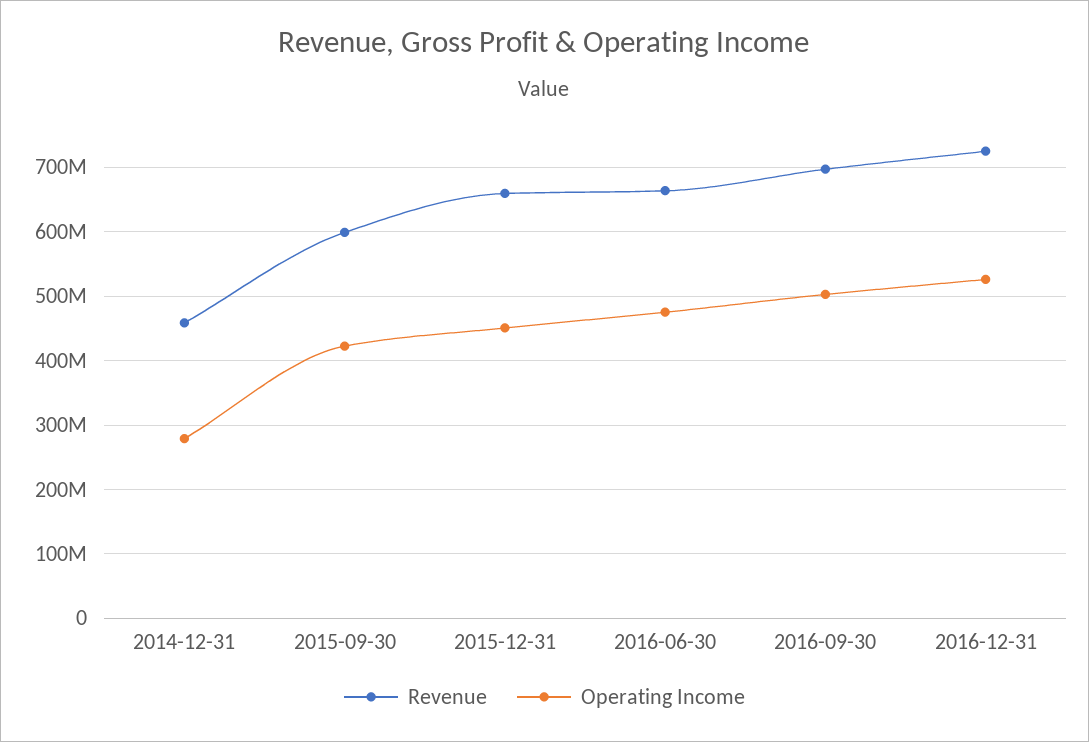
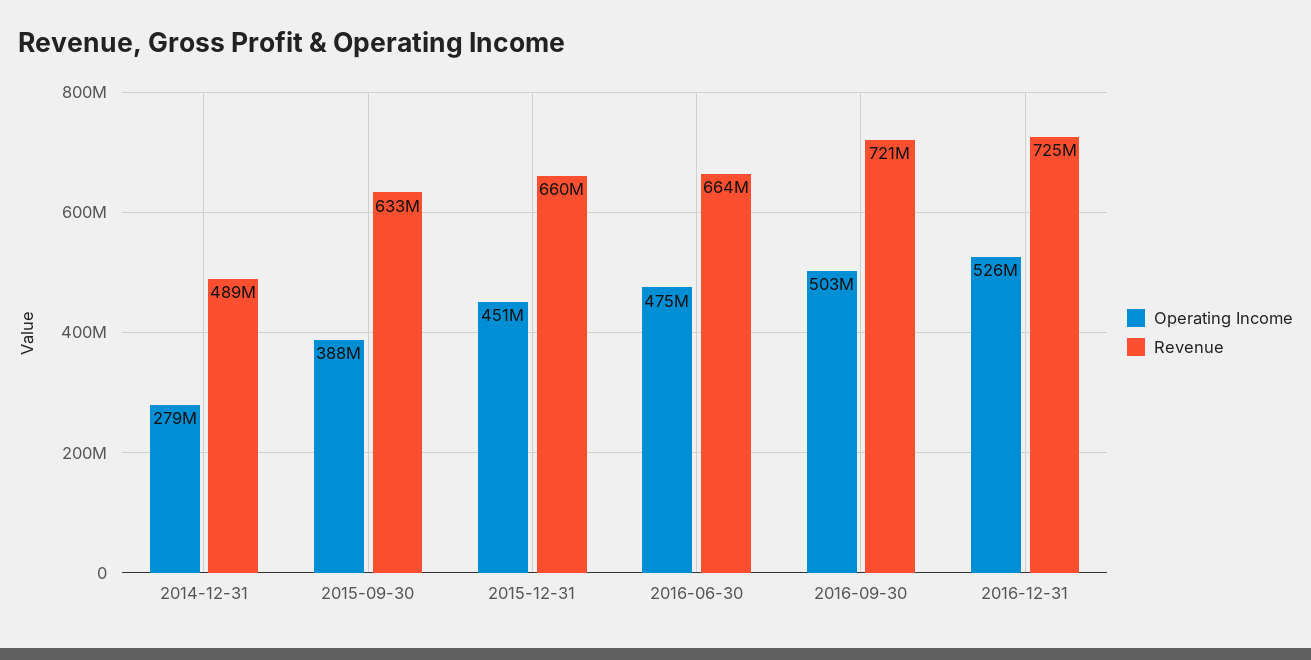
Revenue, 2014-12-31: 460000000 -> 489000000
Revenue, 2015-09-30: 600000000 -> 633000000
Operating Income, 2015-09-30: 420000000 -> 388000000
Revenue, 2016-09-30: 700000000 -> 721000000

